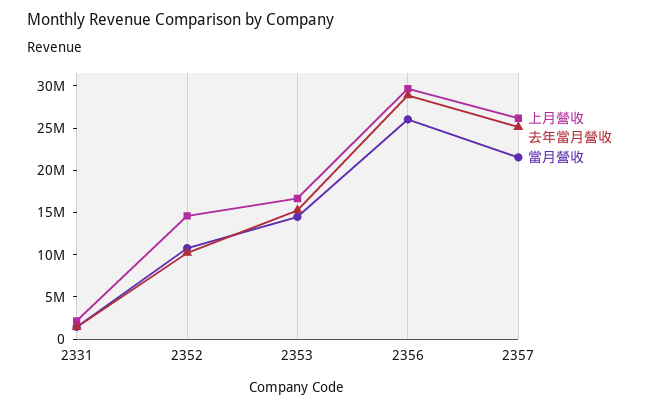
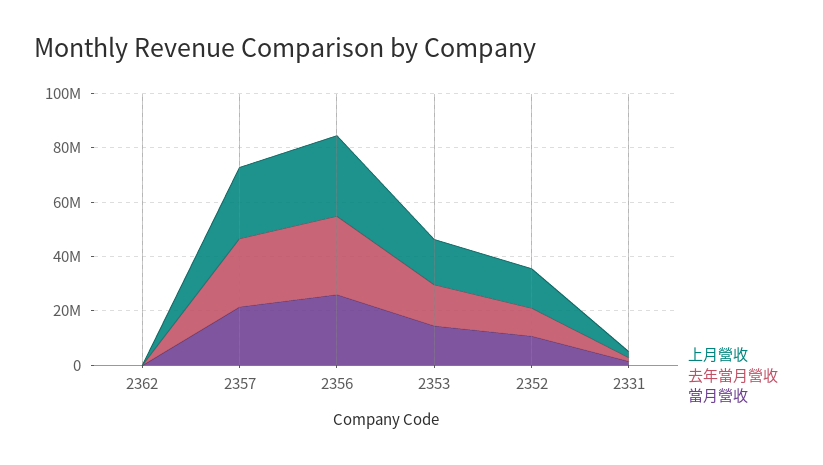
上月營收, 2362: none -> 0
去年當月營收, 2362: none -> 0
當月營收, 2362: none -> 0

